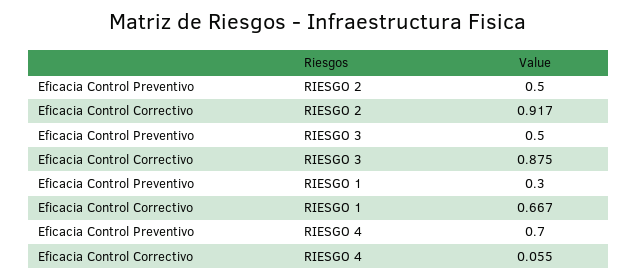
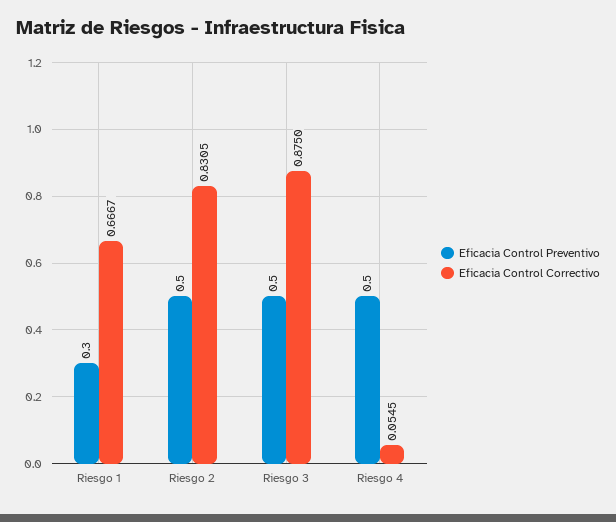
Eficacia Control Correctivo, RIESGO 2: 0.917 -> 0.8305
Eficacia Control Preventivo, RIESGO 4: 0.7 -> 0.5

